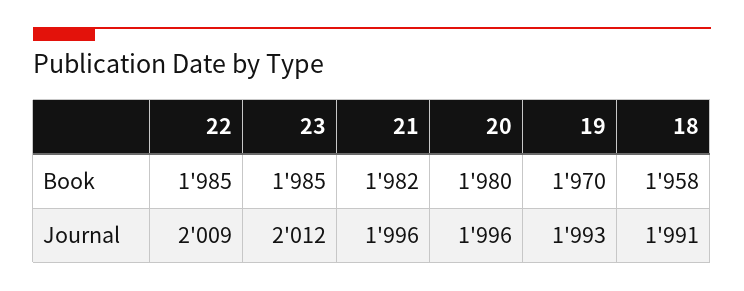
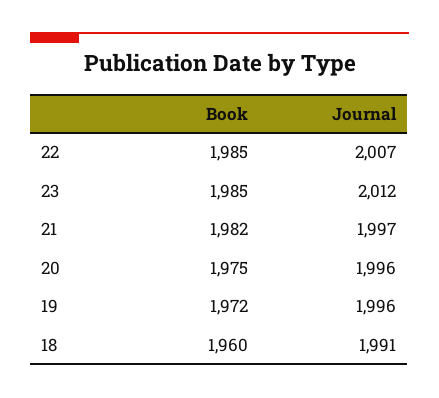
20, Book: 1980 -> 1975
19, Book: 1970 -> 1972
18, Book: 1958 -> 1960
22, Journal: 2009 -> 2007
21, Journal: 1996 -> 1997
19, Journal: 1993 -> 1996

